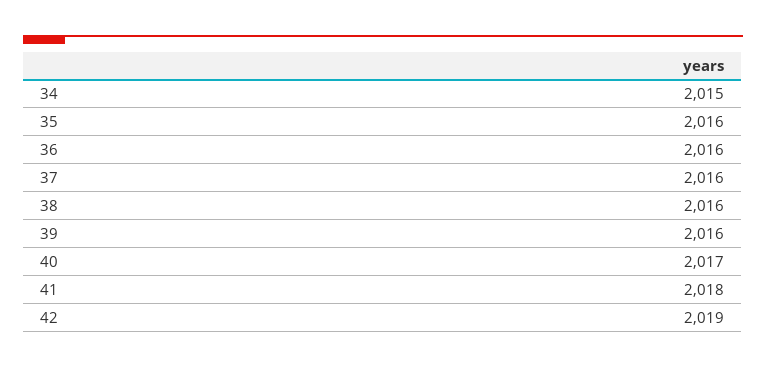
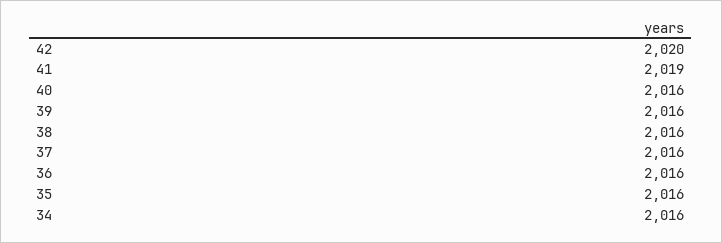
34: 2015 -> 2016
40: 2017 -> 2016
41: 2018 -> 2019
42: 2019 -> 2020

